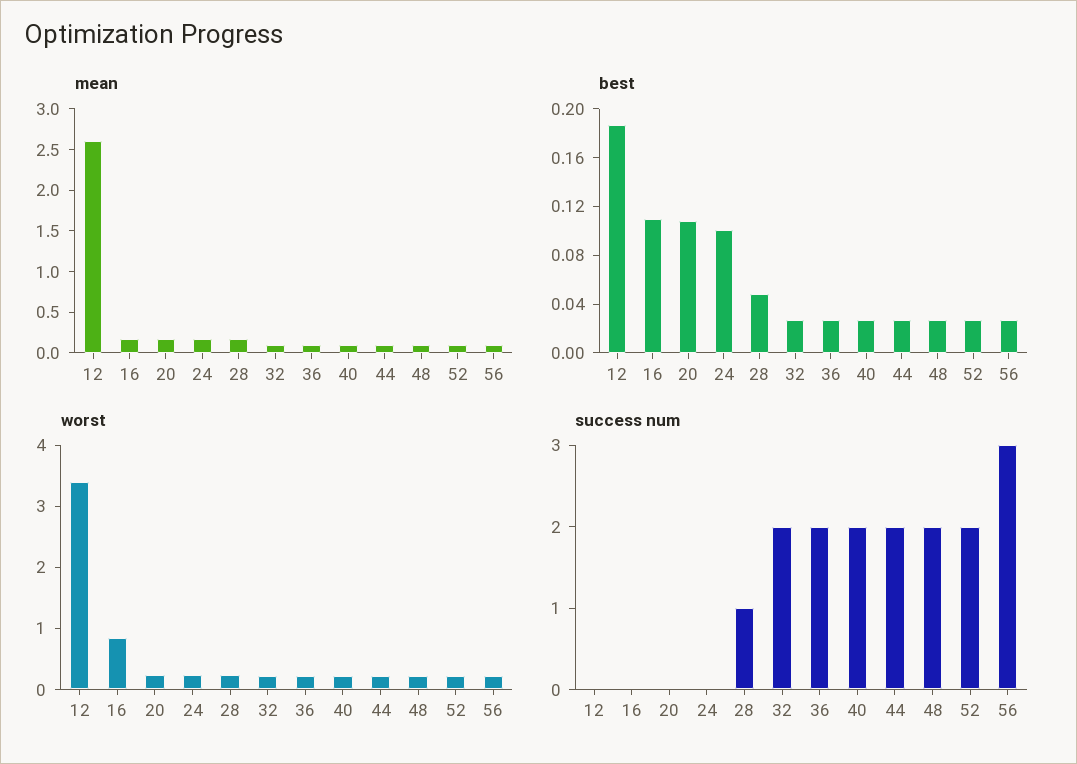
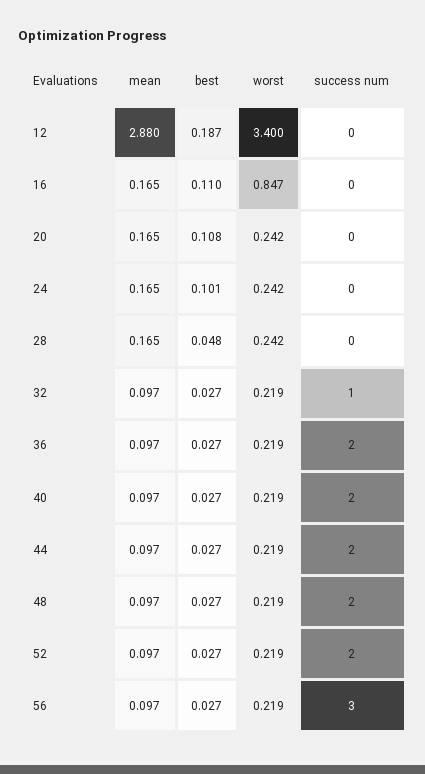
mean, 12: 2.6 -> 2.88
success num, 28: 1 -> 0
success num, 32: 2 -> 1

